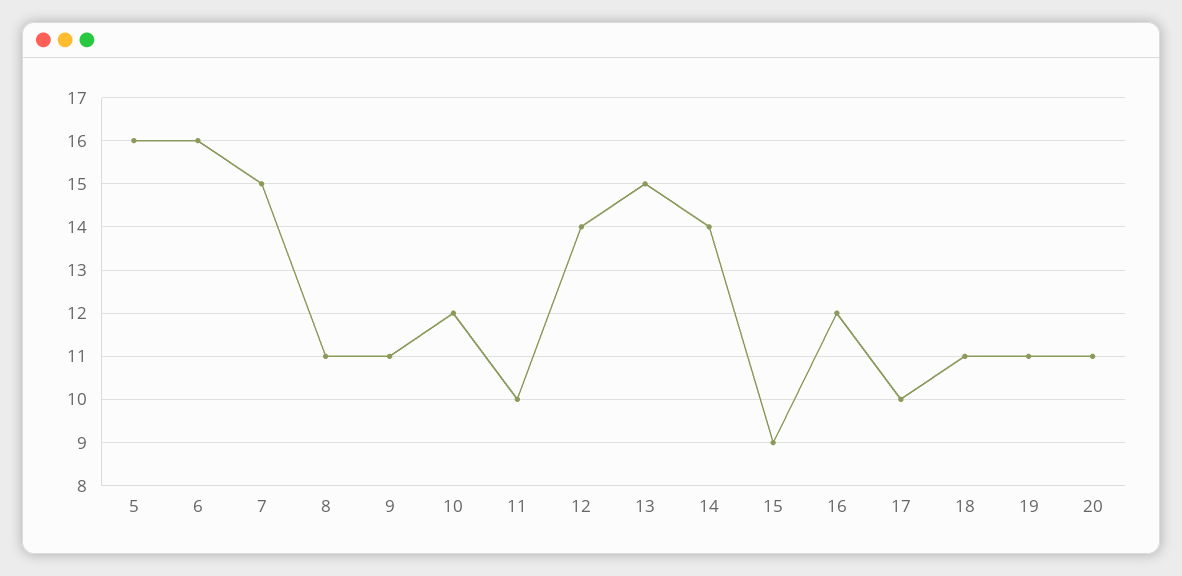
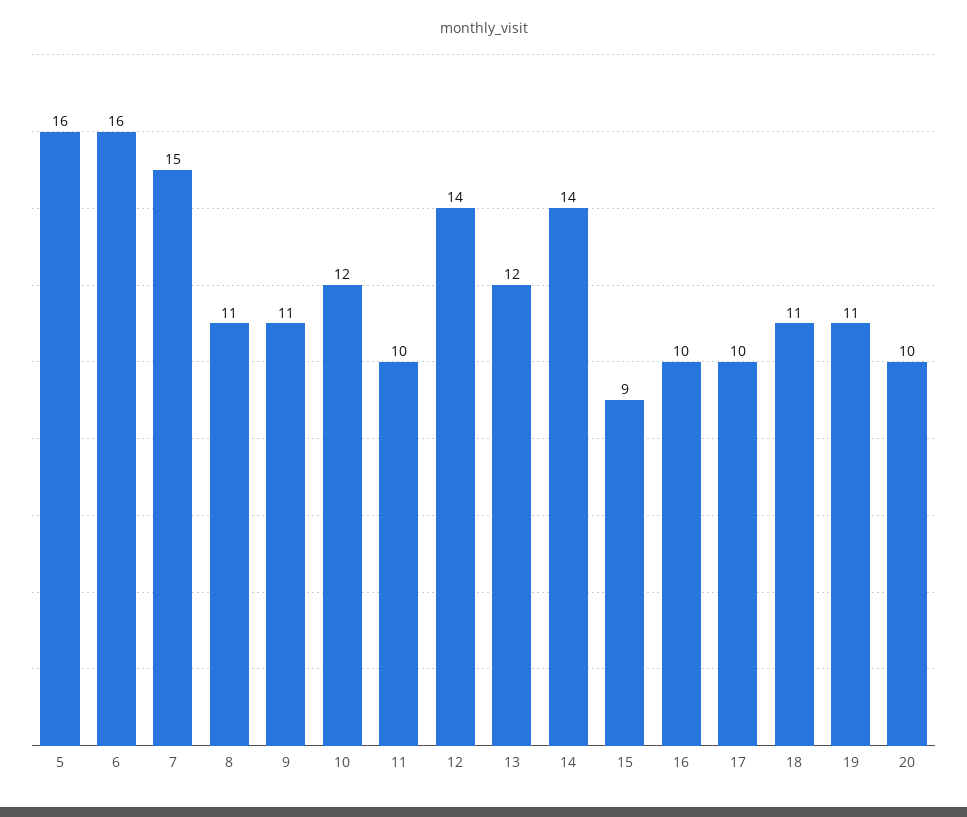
13: 15 -> 12
16: 12 -> 10
20: 11 -> 10

